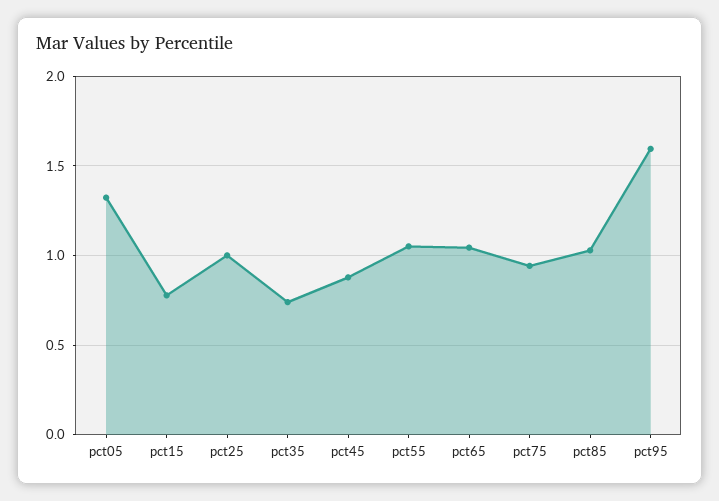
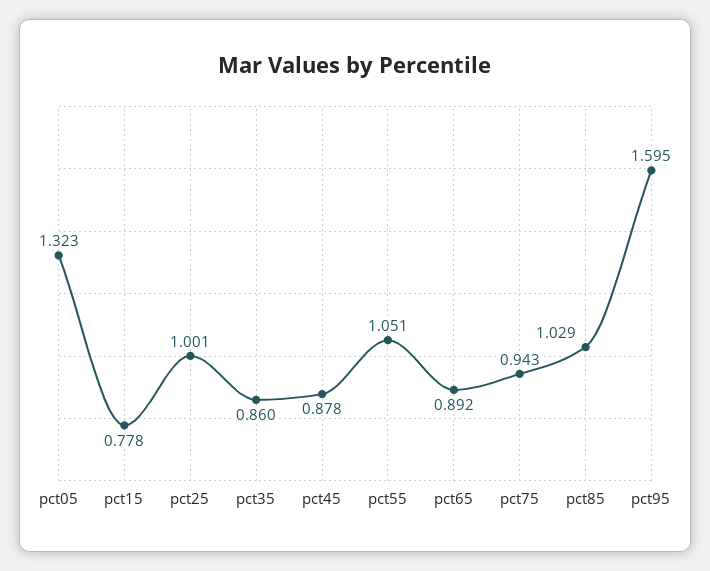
pct35: 0.75 -> 0.86
pct65: 1.05 -> 0.892

